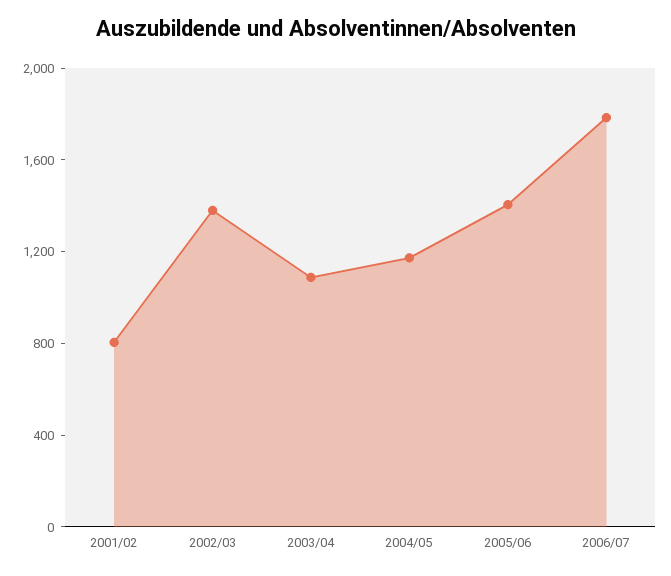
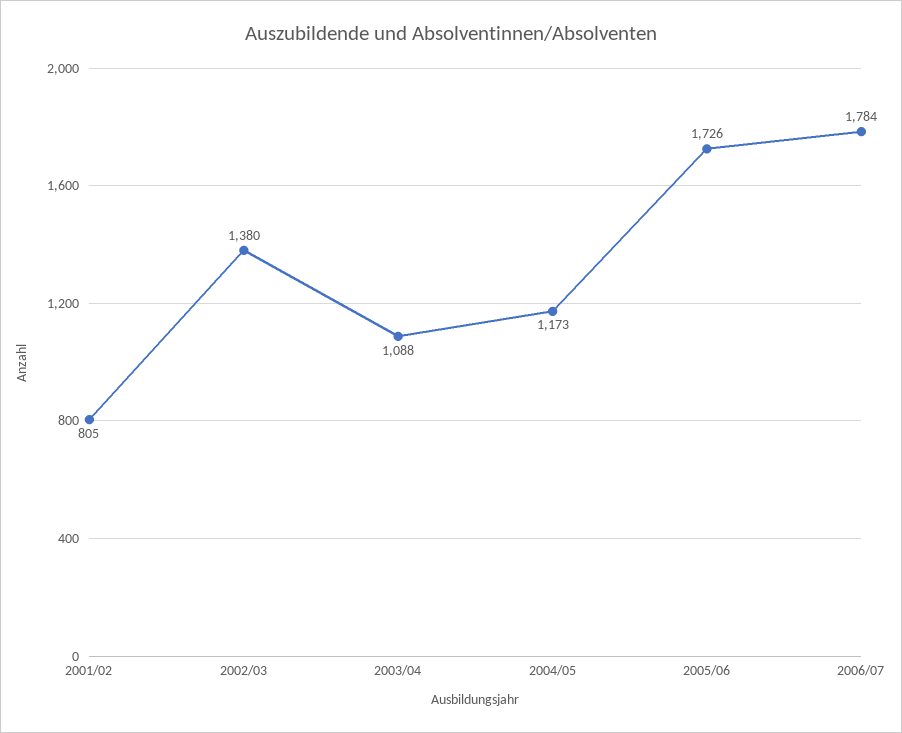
2005/06: 1400 -> 1726

